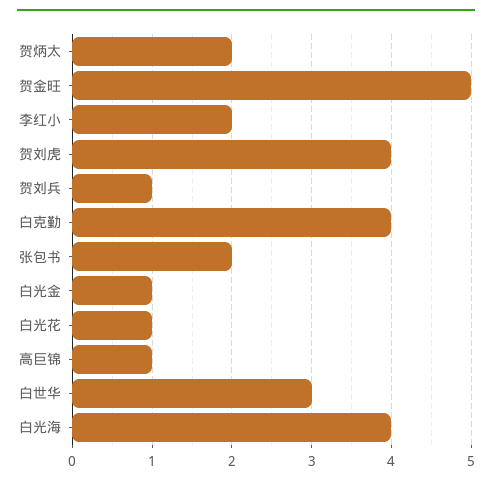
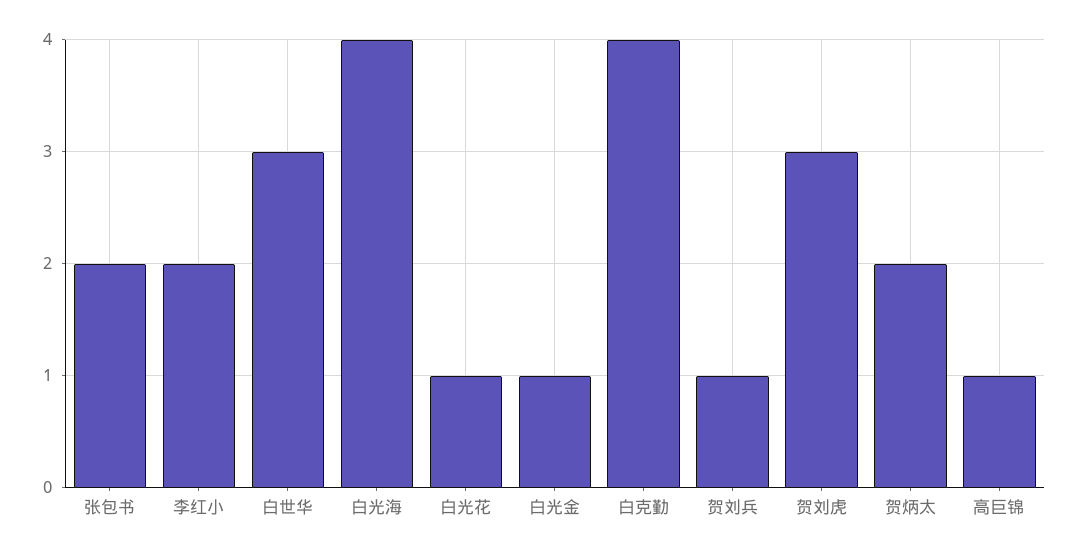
贺金旺: 5 -> none
贺刘虎: 4 -> 3

